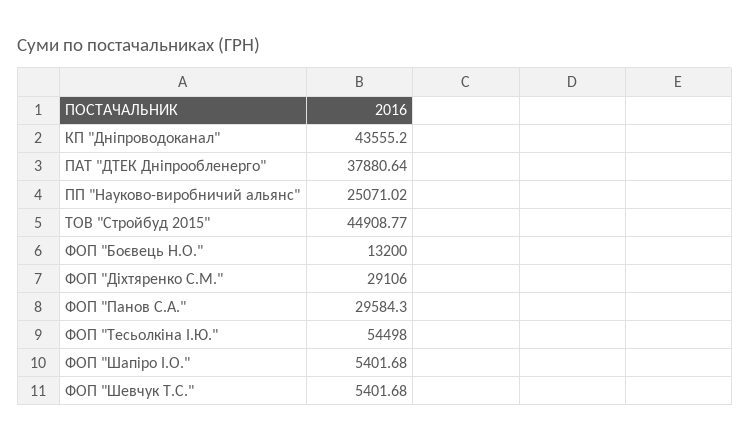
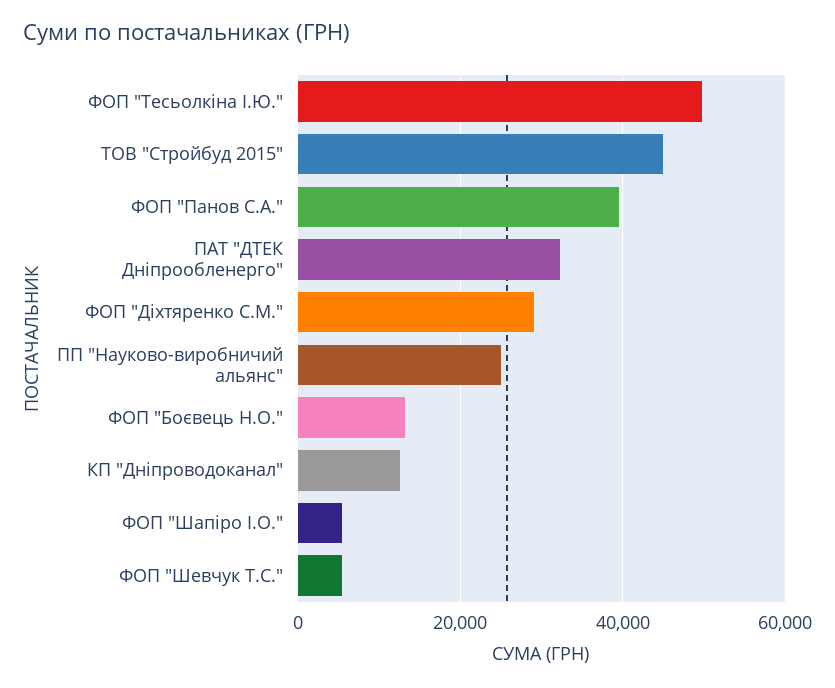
КП "Дніпроводоканал": 43555.2 -> 12000
ПАТ "ДТЕК Дніпрообленерго": 37880.64 -> 32000
ФОП "Панов С.А.": 29584.3 -> 40000
ФОП "Тесьолкіна І.Ю.": 54498 -> 50000

